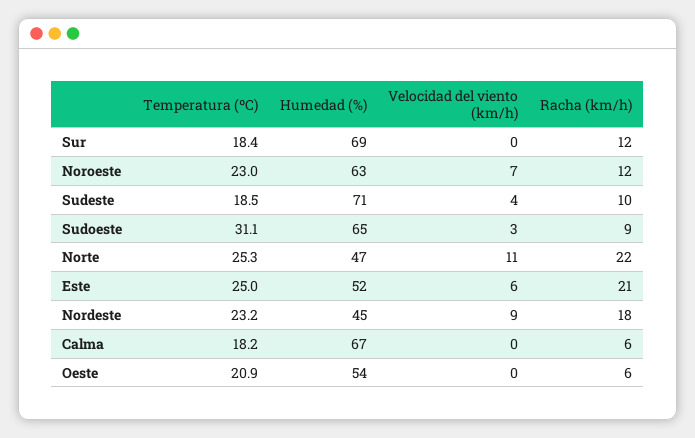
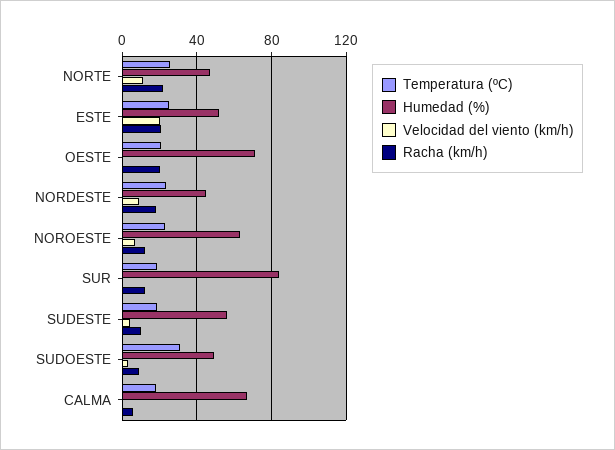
Humedad (%), Sur: 69 -> 85
Humedad (%), Sudeste: 71 -> 55
Humedad (%), Sudoeste: 65 -> 50
Velocidad del viento (km/h), Este: 6 -> 20
Humedad (%), Oeste: 54 -> 70
Racha (km/h), Oeste: 6 -> 20

